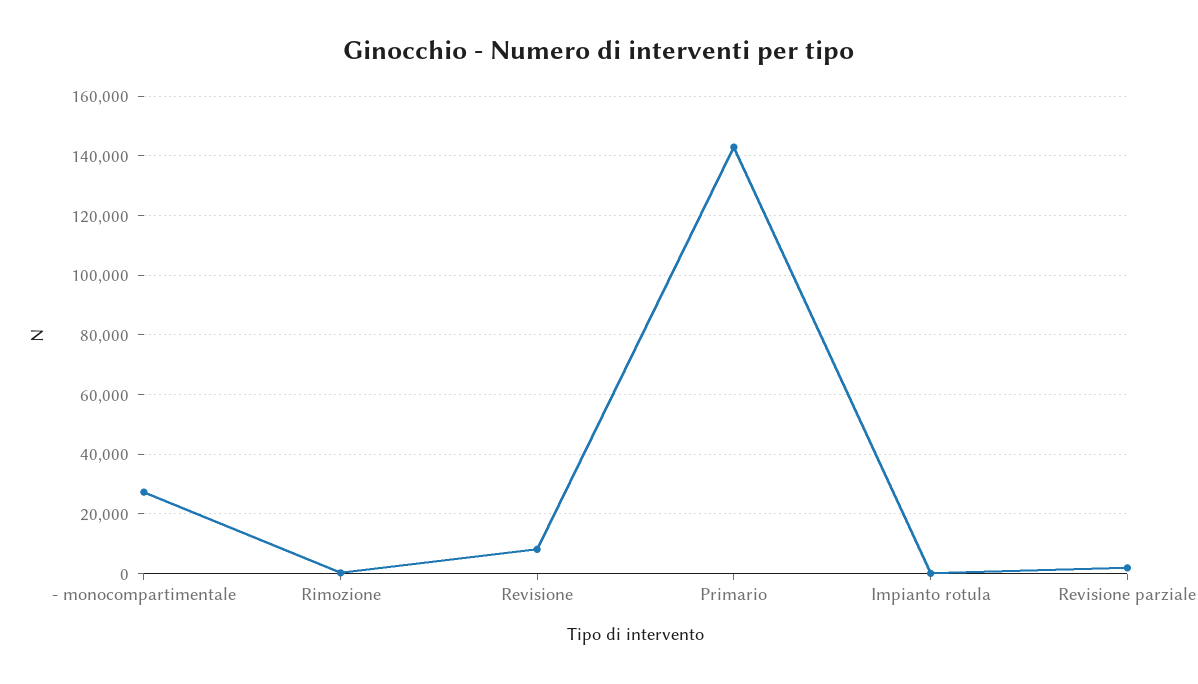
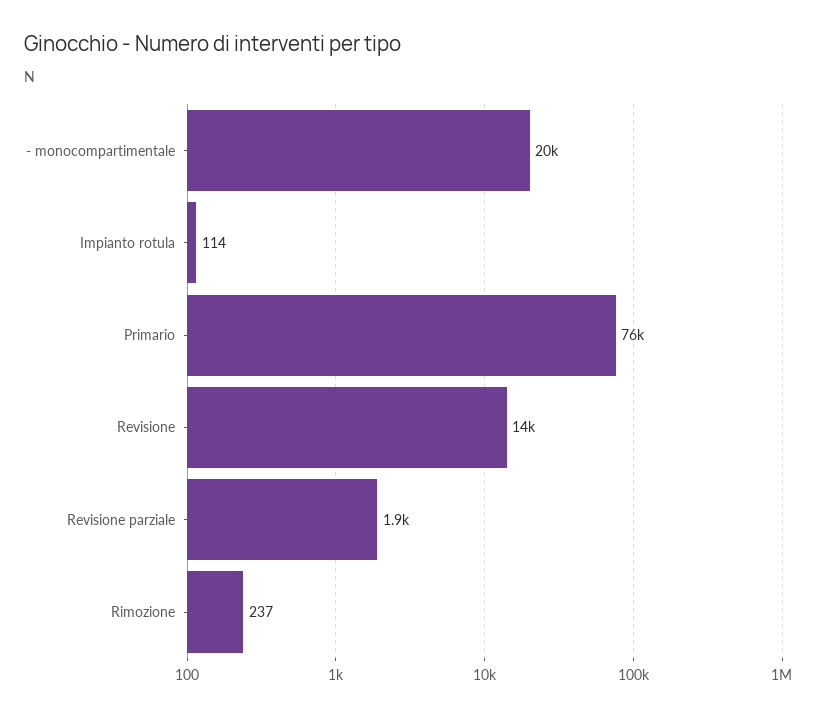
- monocompartimentale: 27500 -> 20000
Revisione: 7500 -> 14000
Primario: 142500 -> 76000

